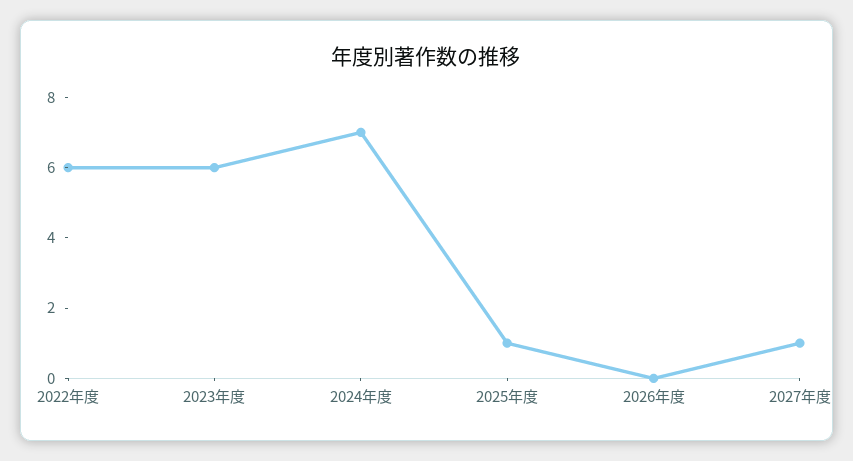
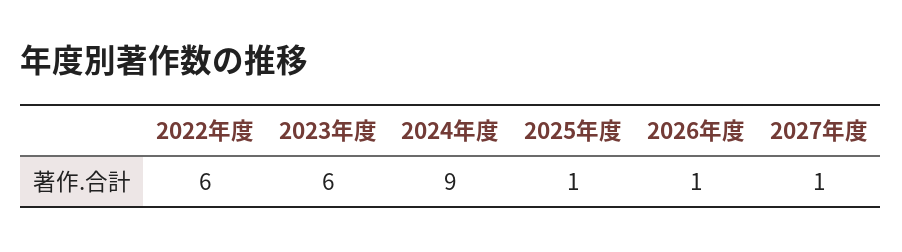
2024年度: 7 -> 9
2026年度: 0 -> 1

